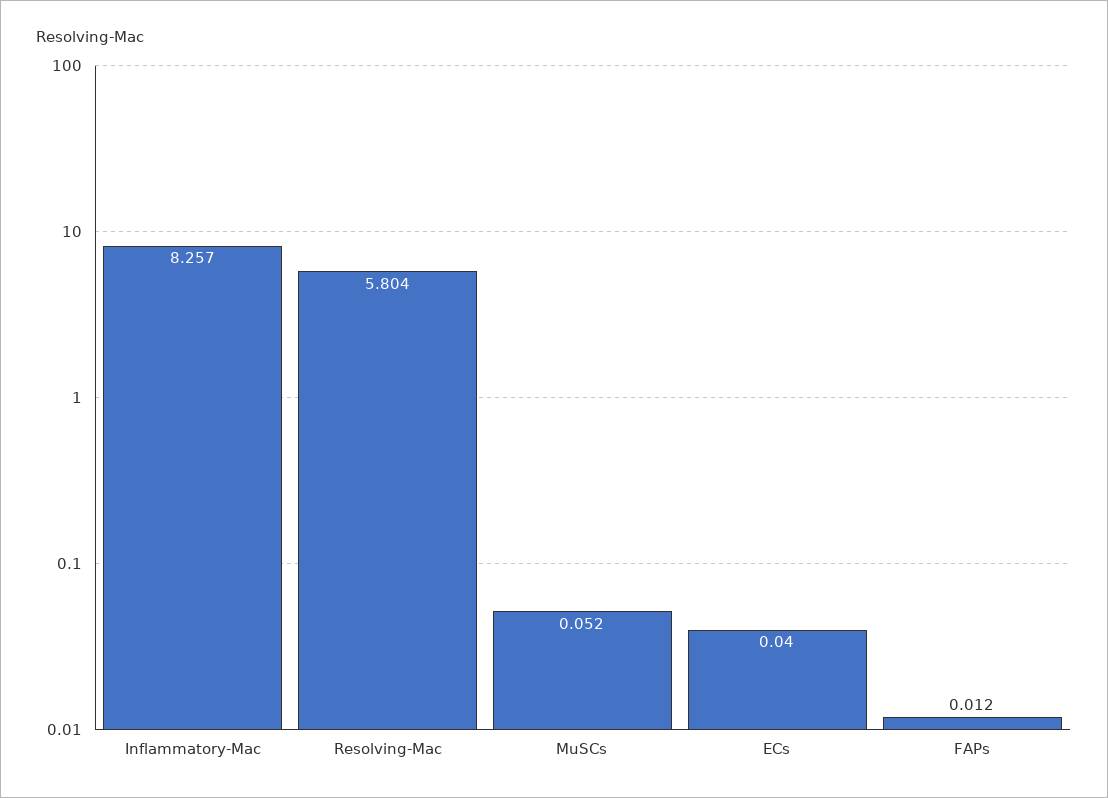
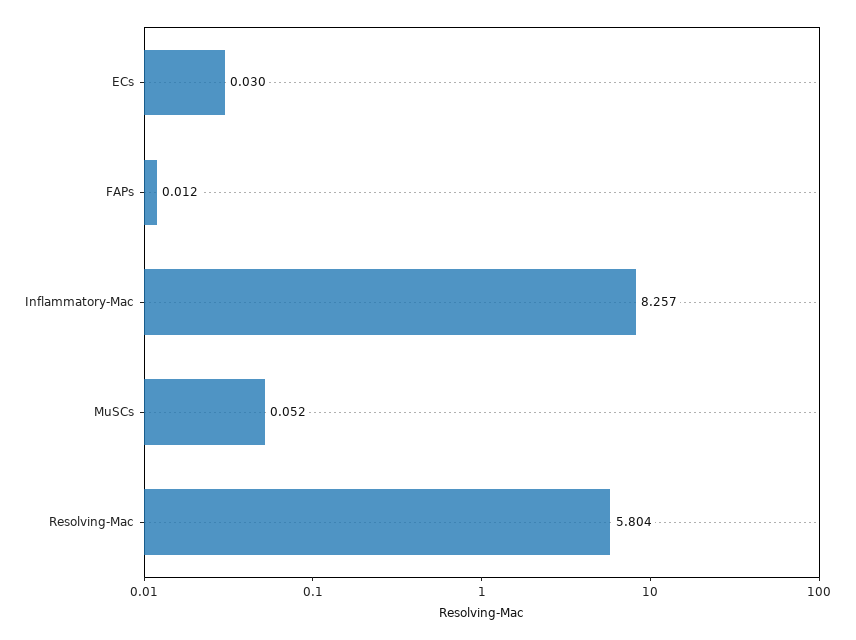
ECs: 0.04 -> 0.03

